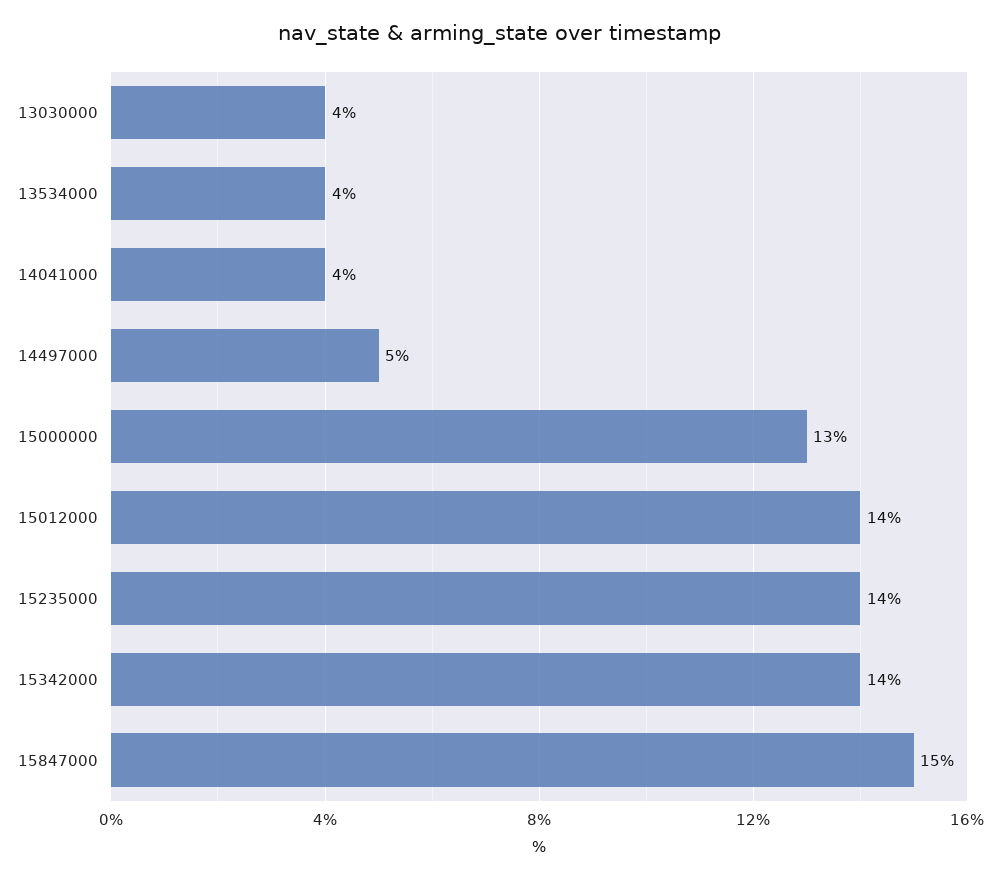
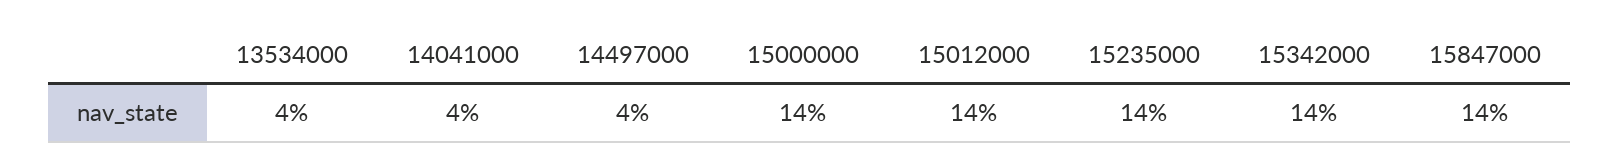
13030000: 4 -> none
14497000: 5 -> 4
15000000: 13 -> 14
15847000: 15 -> 14

